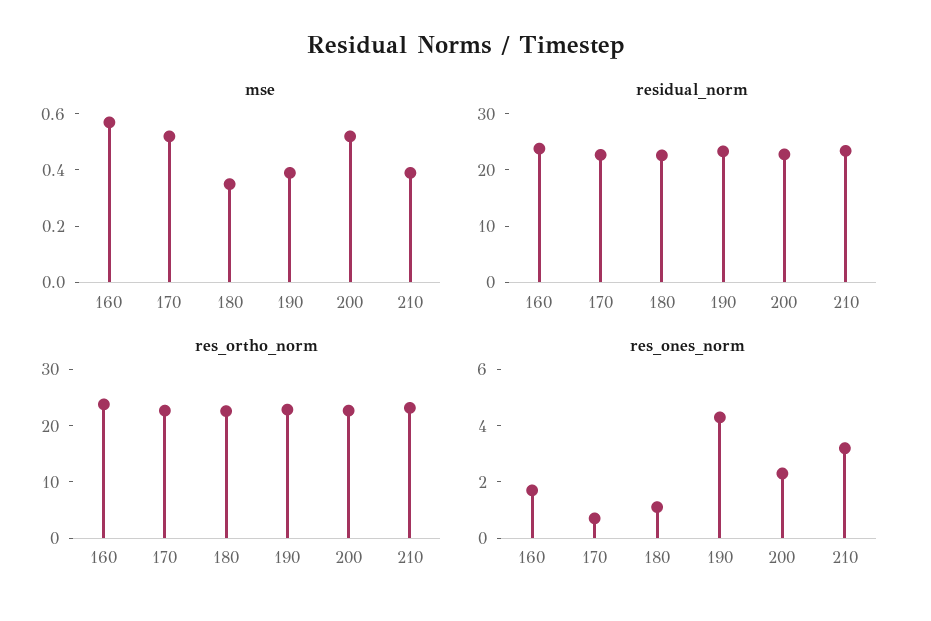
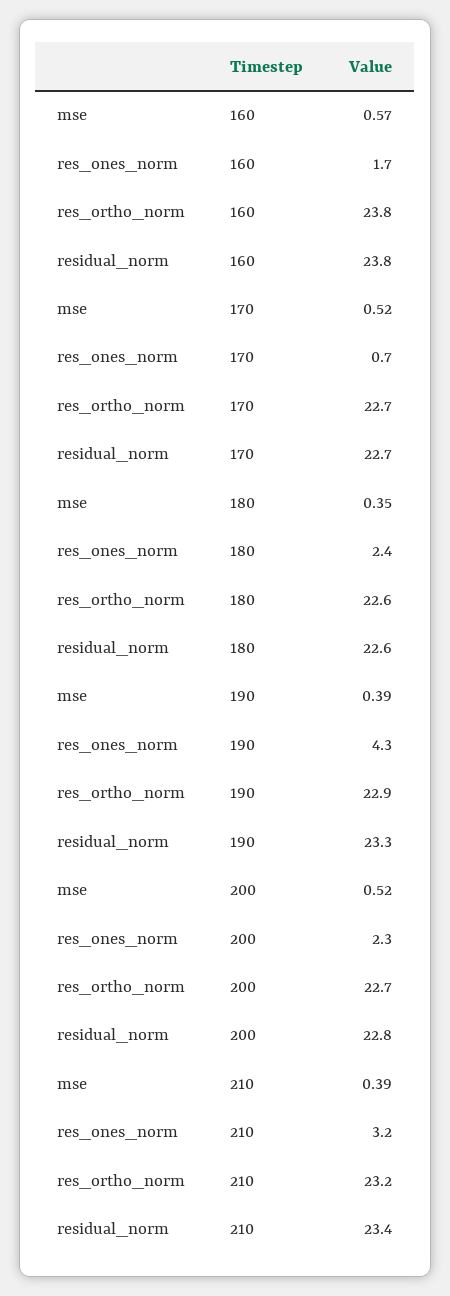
res_ones_norm, 180: 1 -> 2.4

